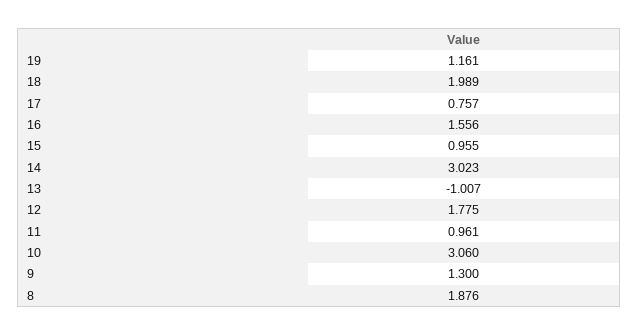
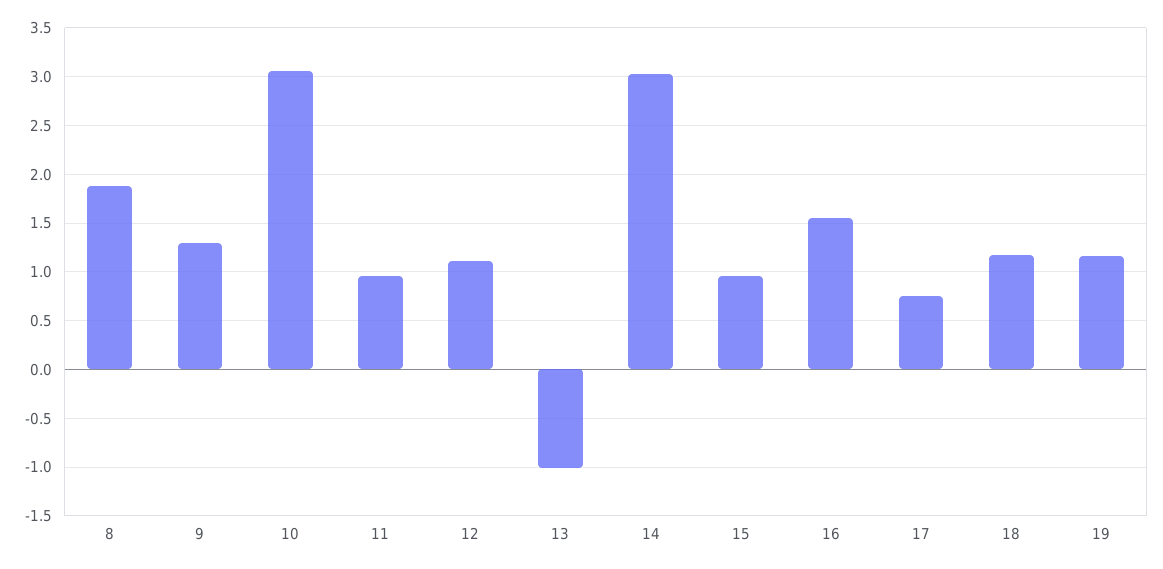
18: 1.989 -> 1.2
12: 1.775 -> 1.1

